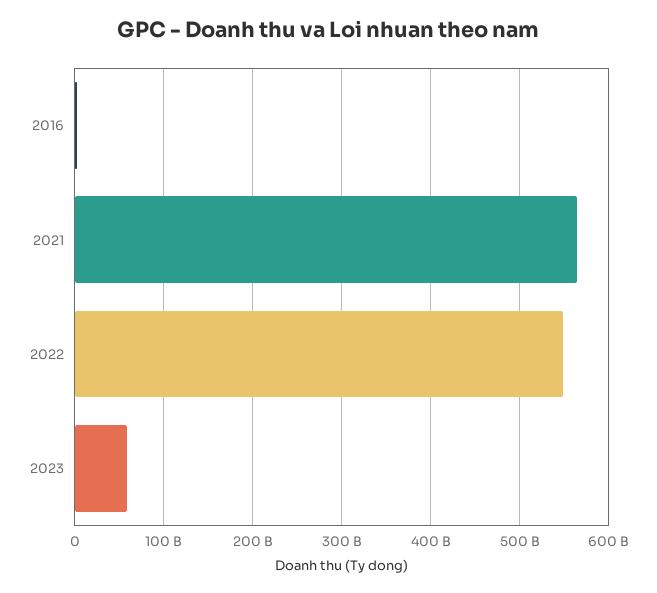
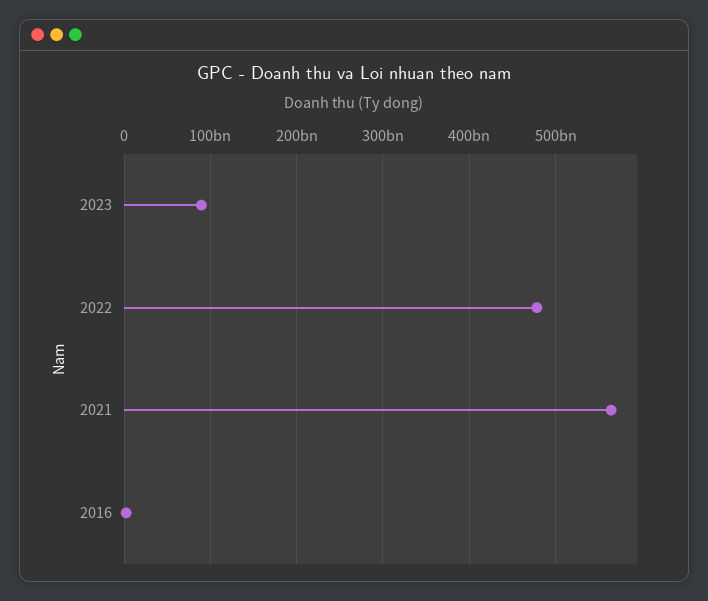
2022: 550000000000 -> 480000000000
2023: 60000000000 -> 90000000000

